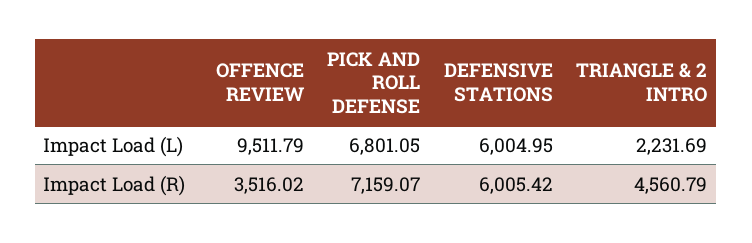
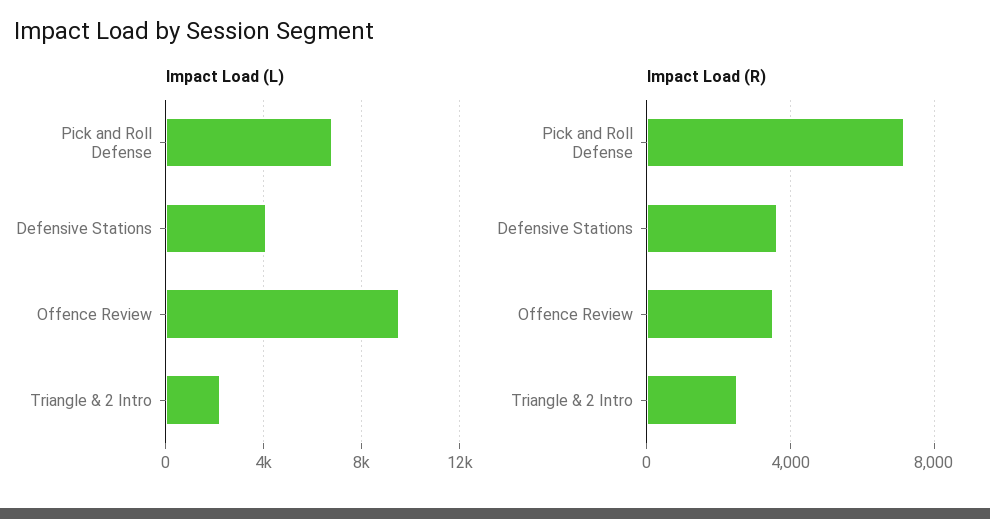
Impact Load (L), DEFENSIVE STATIONS: 6004.95 -> 4000
Impact Load (R), DEFENSIVE STATIONS: 6005.42 -> 3500
Impact Load (R), TRIANGLE & 2 INTRO: 4560.79 -> 2500

